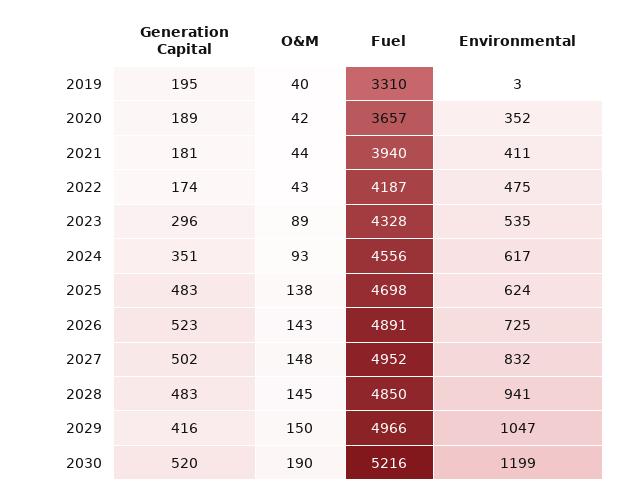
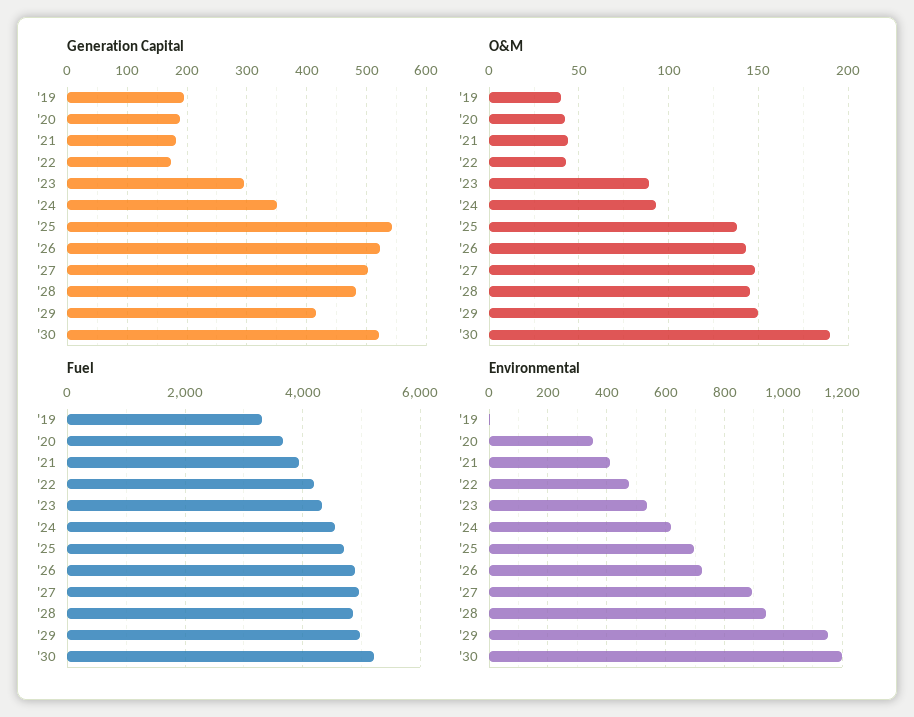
Generation Capital, 2025: 483 -> 540
Environmental, 2025: 624 -> 700
Environmental, 2027: 832 -> 900
Environmental, 2029: 1047 -> 1150

